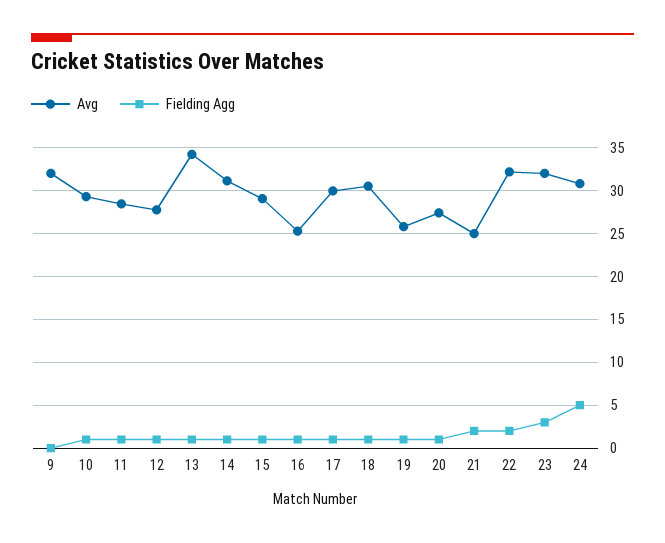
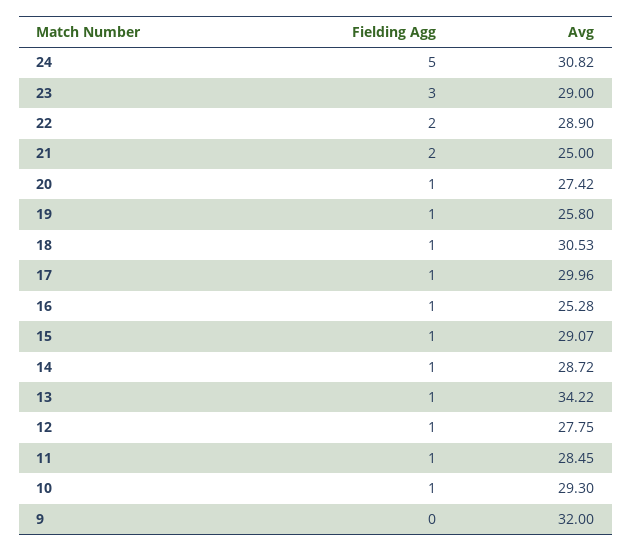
Avg, 14: 31 -> 28.72
Avg, 22: 32 -> 28.9
Avg, 23: 32 -> 29

